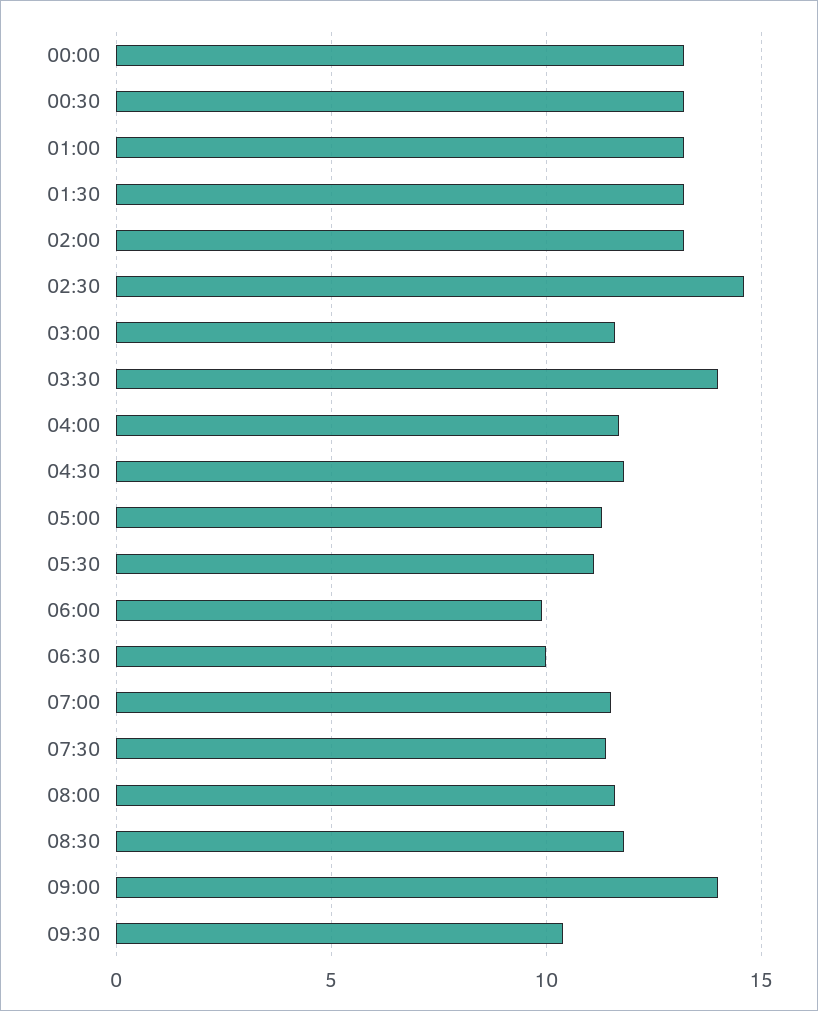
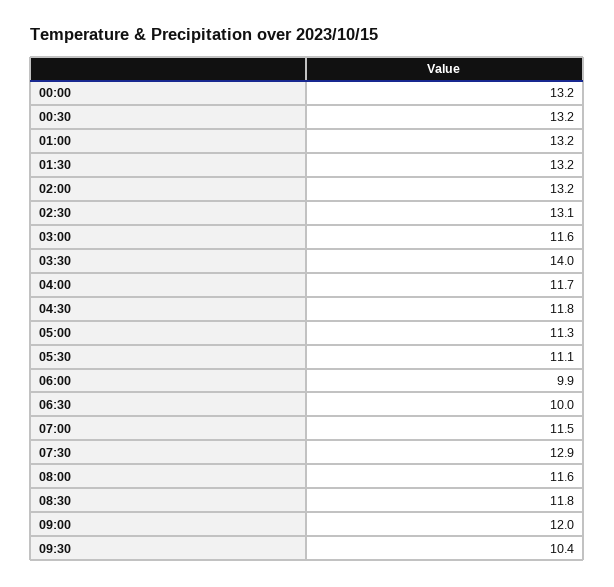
02:30: 14.5 -> 13.1
07:30: 11.5 -> 12.9
09:00: 14 -> 12

